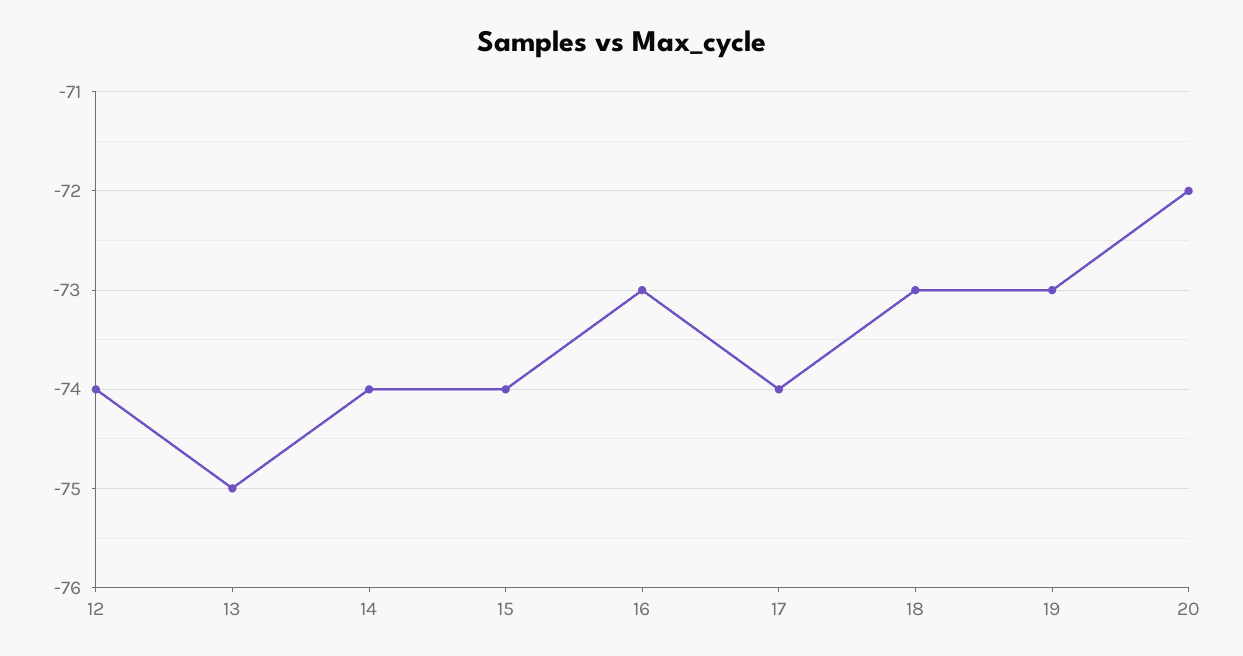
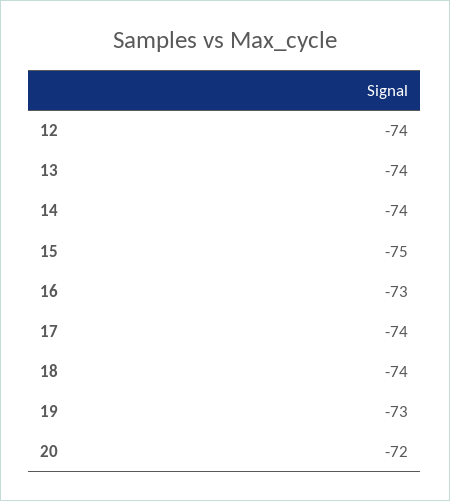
13: -75 -> -74
15: -74 -> -75
18: -73 -> -74

